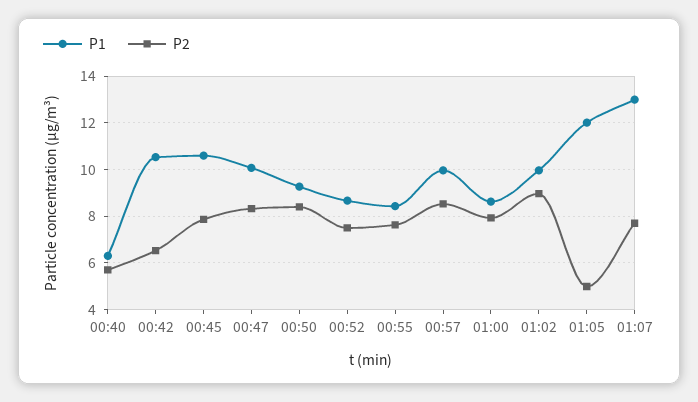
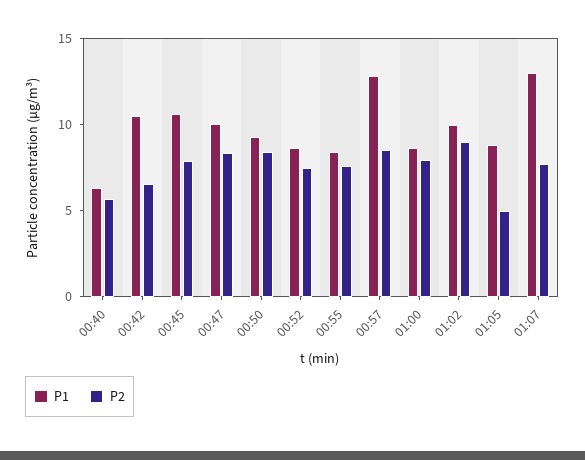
P1, 00:57: 10 -> 13
P1, 01:05: 12 -> 9

